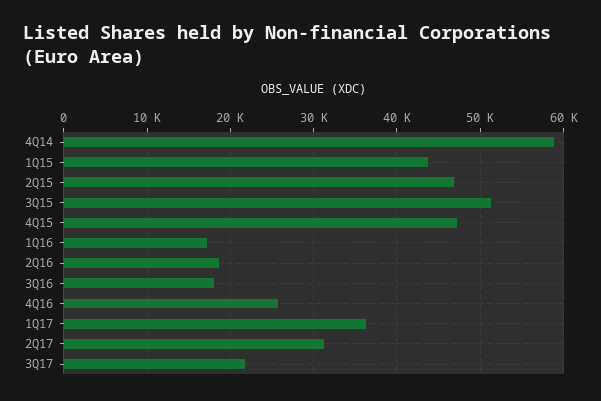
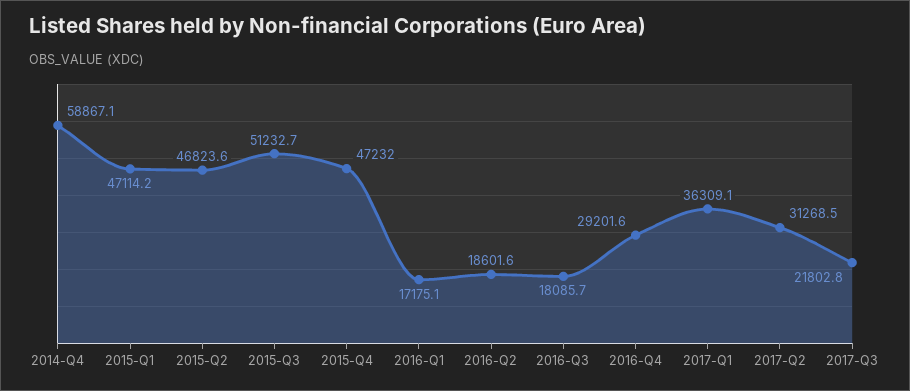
1Q15: 44000 -> 47114.2
4Q16: 26000 -> 29201.6

